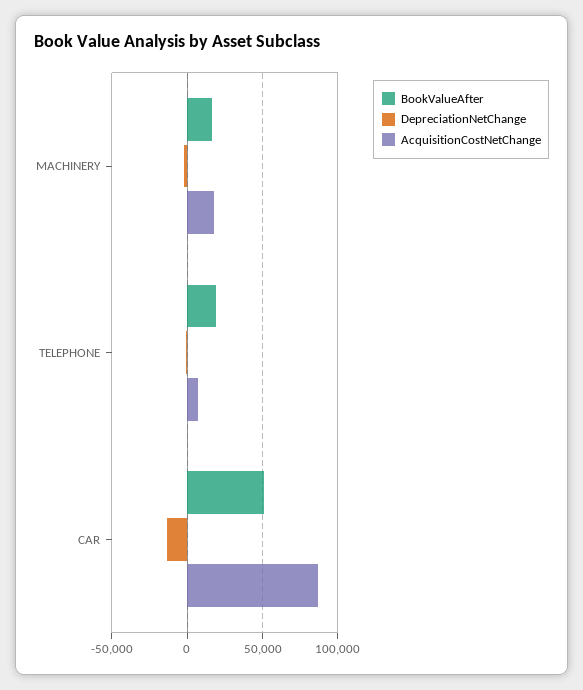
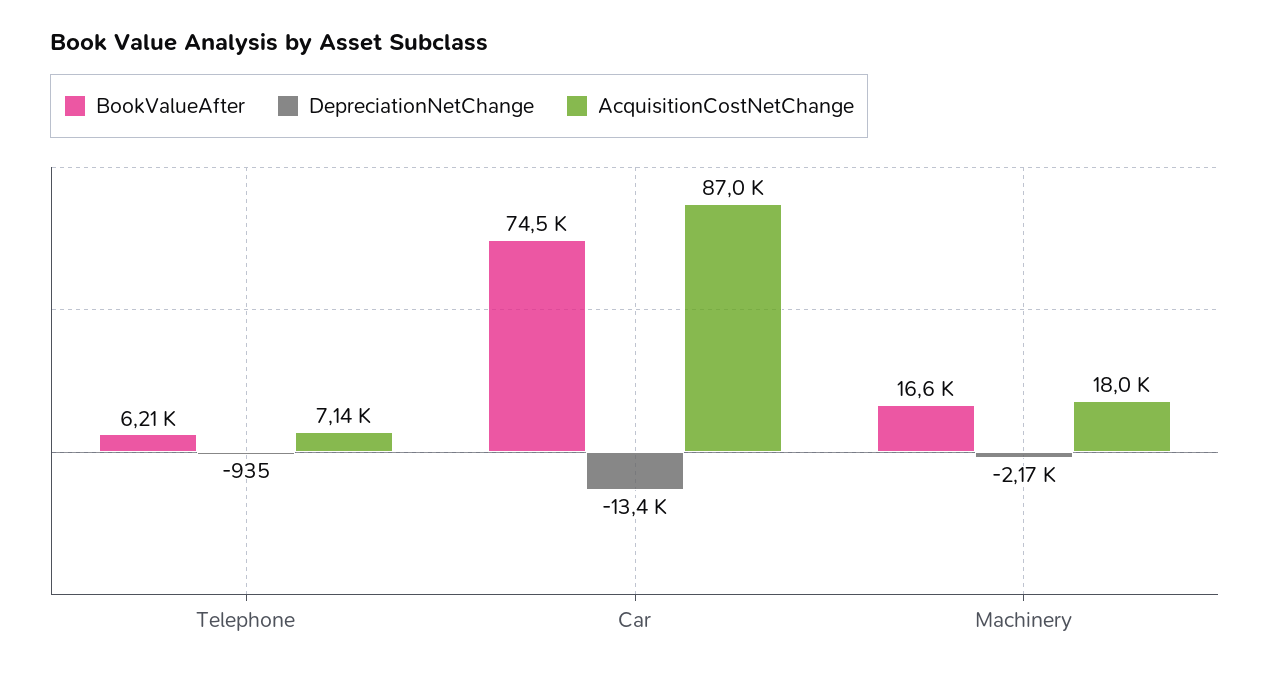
BookValueAfter, TELEPHONE: 20000 -> 6210
BookValueAfter, CAR: 50000 -> 74500

